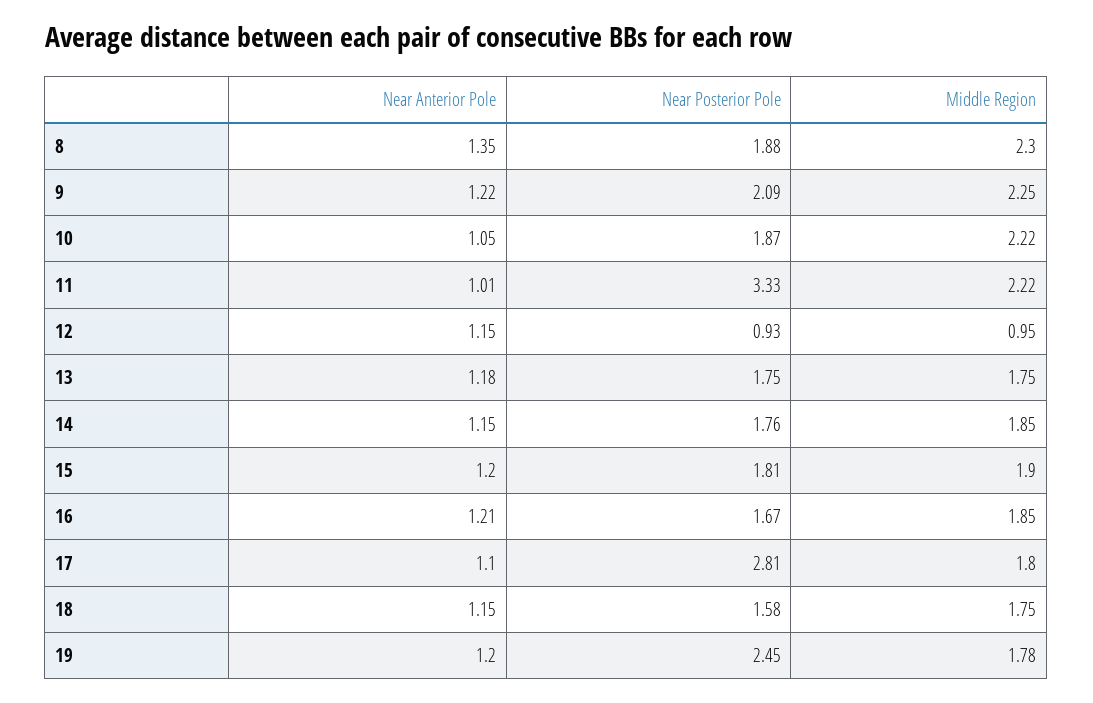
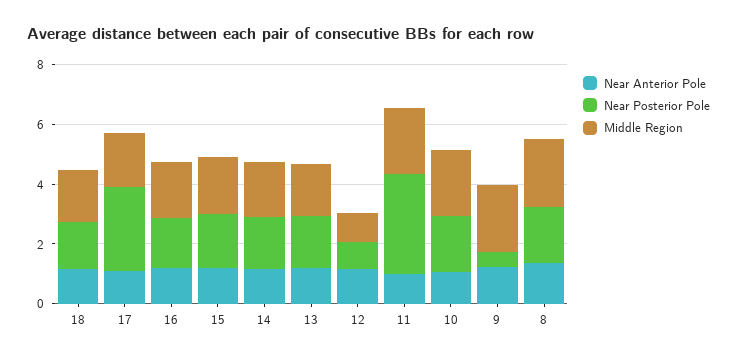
Near Posterior Pole, 9: 2.09 -> 0.5
Near Anterior Pole, 19: 1.2 -> none
Near Posterior Pole, 19: 2.45 -> none
Middle Region, 19: 1.78 -> none

